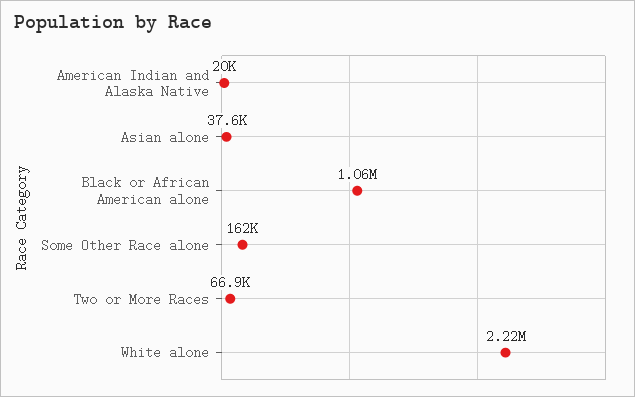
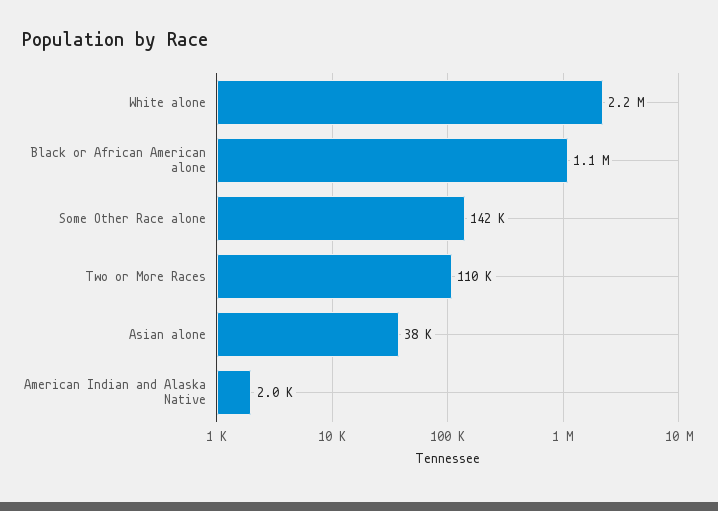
American Indian and Alaska Native: 20000 -> 2000
Some Other Race alone: 162000 -> 142000
Two or More Races: 66900 -> 110000

